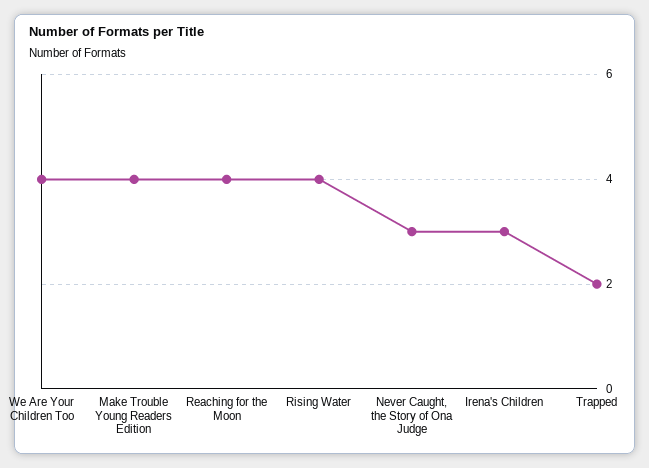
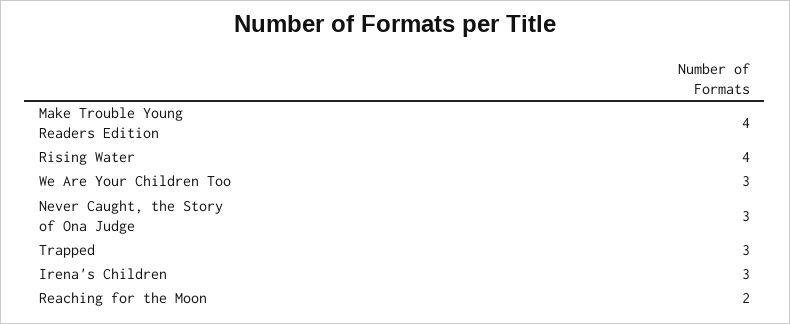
We Are Your Children Too: 4 -> 3
Reaching for the Moon: 4 -> 2
Trapped: 2 -> 3

